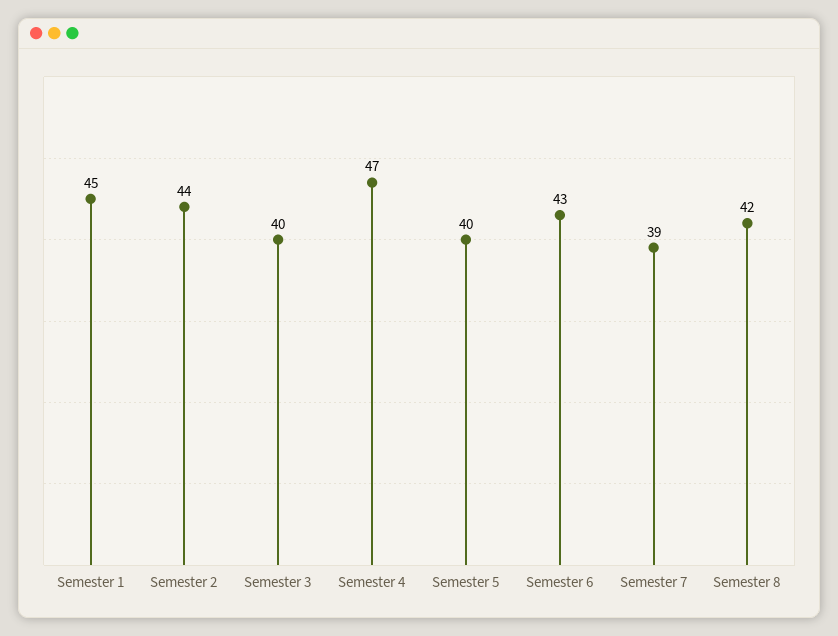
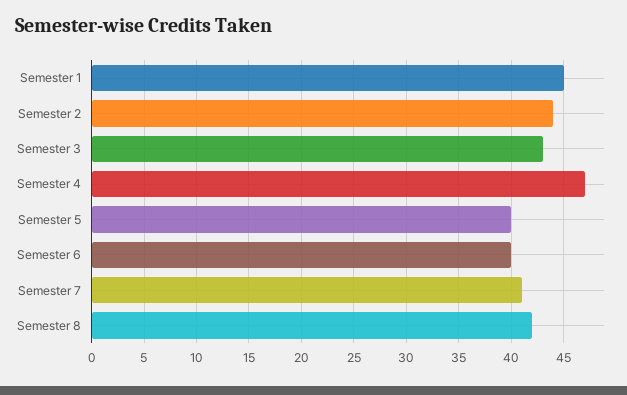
Semester 3: 40 -> 43
Semester 6: 43 -> 40
Semester 7: 39 -> 41

